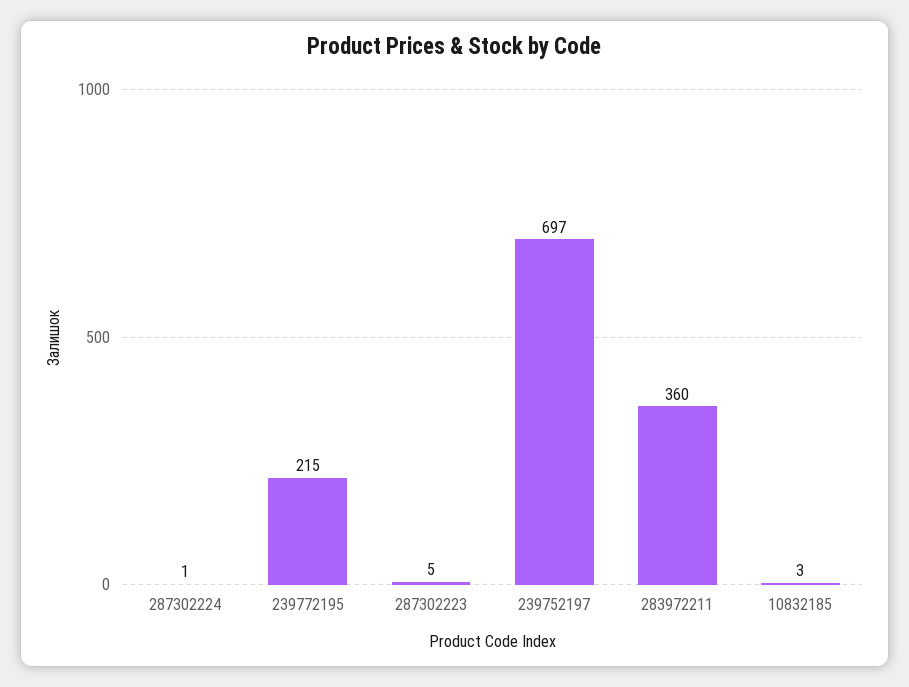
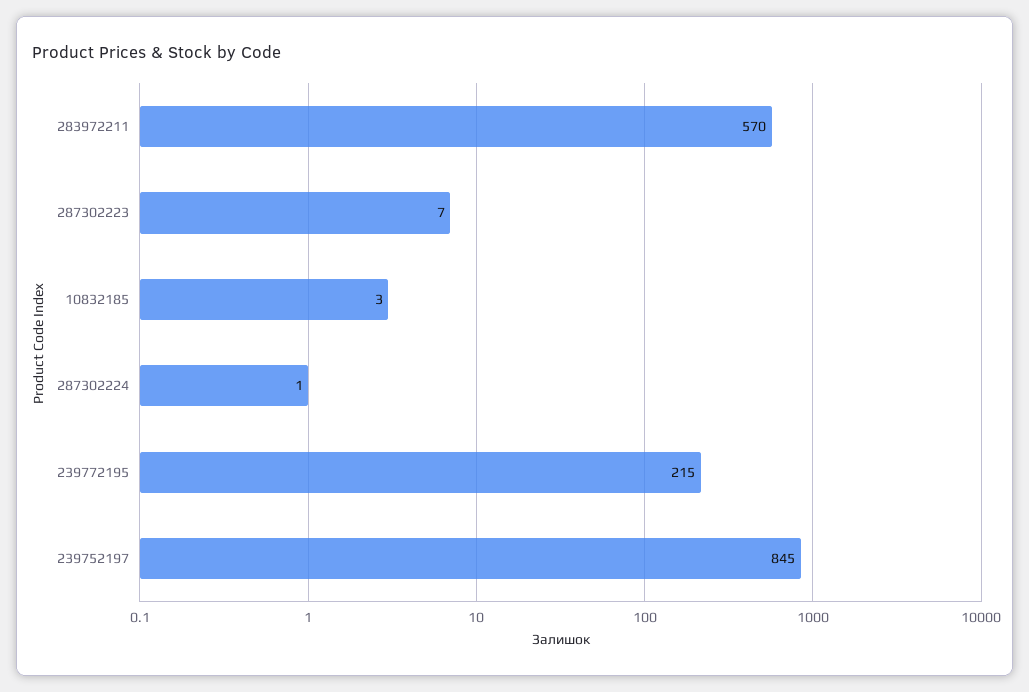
287302223: 5 -> 7
239752197: 697 -> 845
283972211: 360 -> 570

